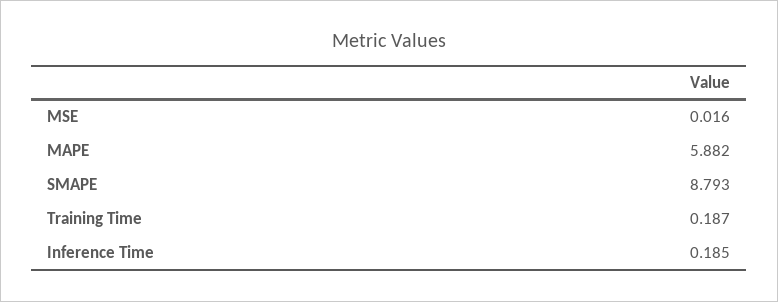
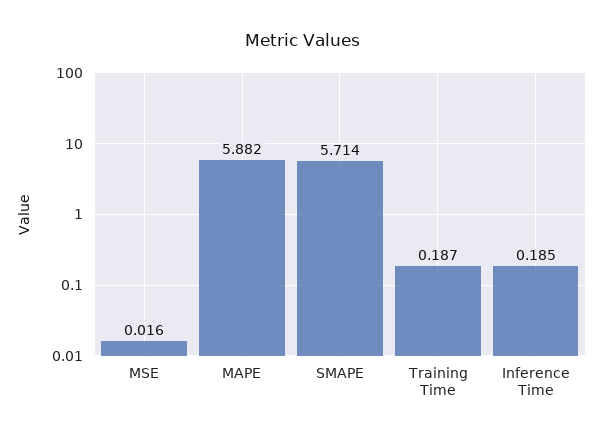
SMAPE: 8.793 -> 5.714

